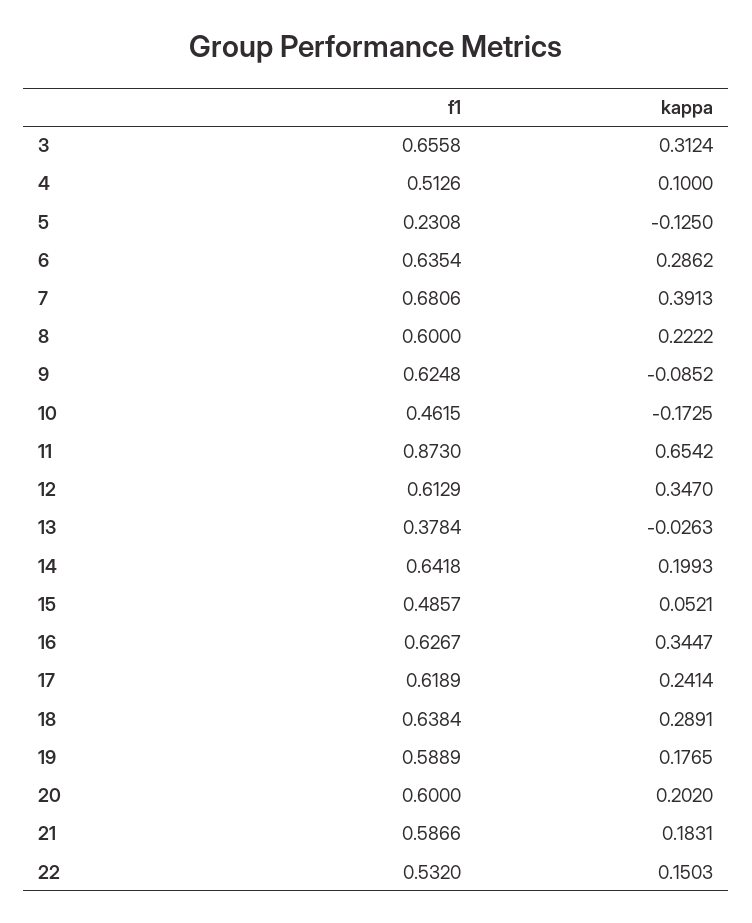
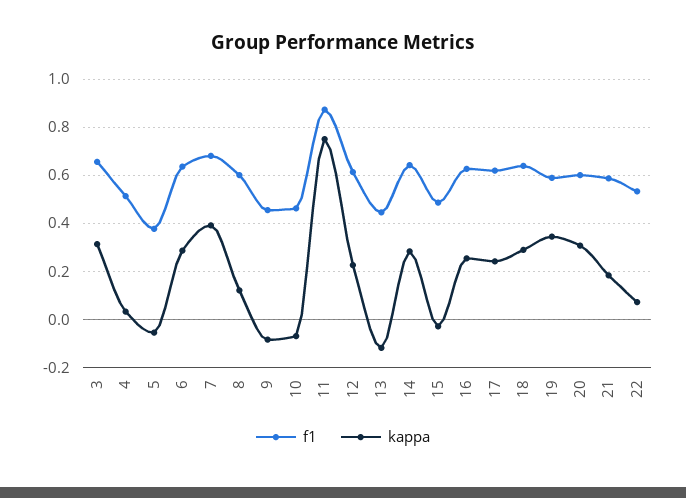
kappa, 4: 0.1 -> 0.025
f1, 5: 0.2308 -> 0.375
kappa, 5: -0.125 -> -0.05
kappa, 8: 0.2222 -> 0.125
f1, 9: 0.6248 -> 0.45
kappa, 10: -0.1725 -> -0.075
kappa, 11: 0.6542 -> 0.75
kappa, 12: 0.347 -> 0.225
f1, 13: 0.3784 -> 0.45
kappa, 13: -0.0263 -> -0.125
kappa, 14: 0.1993 -> 0.275
kappa, 15: 0.0521 -> -0.025
kappa, 16: 0.3447 -> 0.25
kappa, 19: 0.1765 -> 0.35
kappa, 20: 0.202 -> 0.3
kappa, 22: 0.1503 -> 0.075

